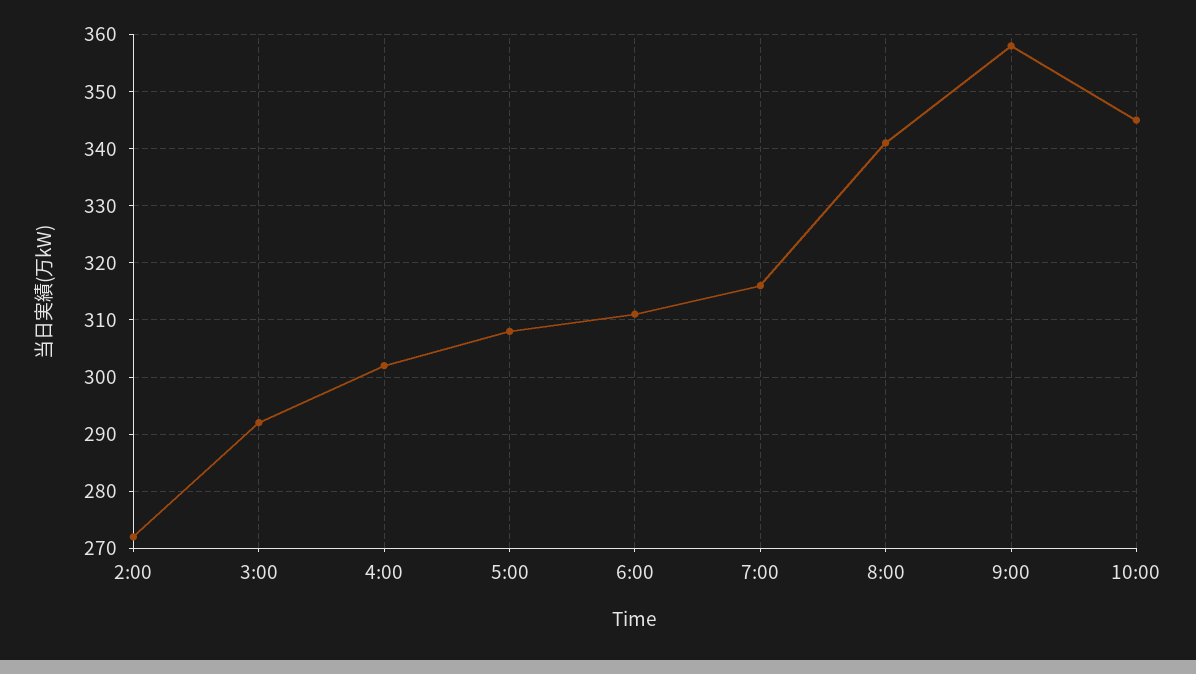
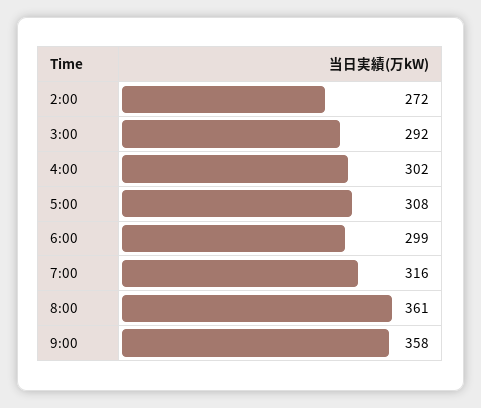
6:00: 310 -> 299
8:00: 340 -> 361
10:00: 345 -> none

